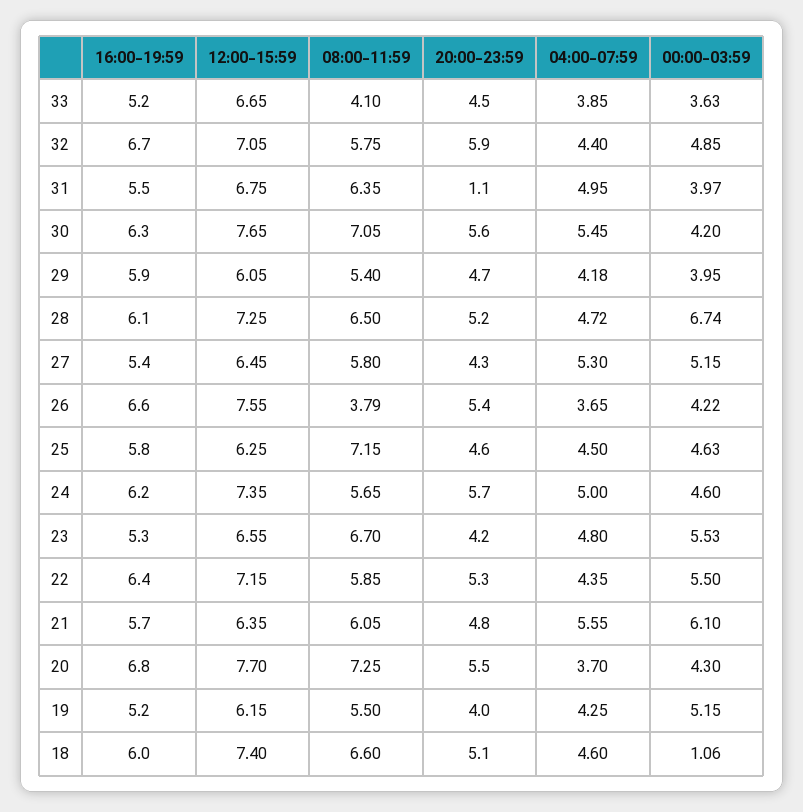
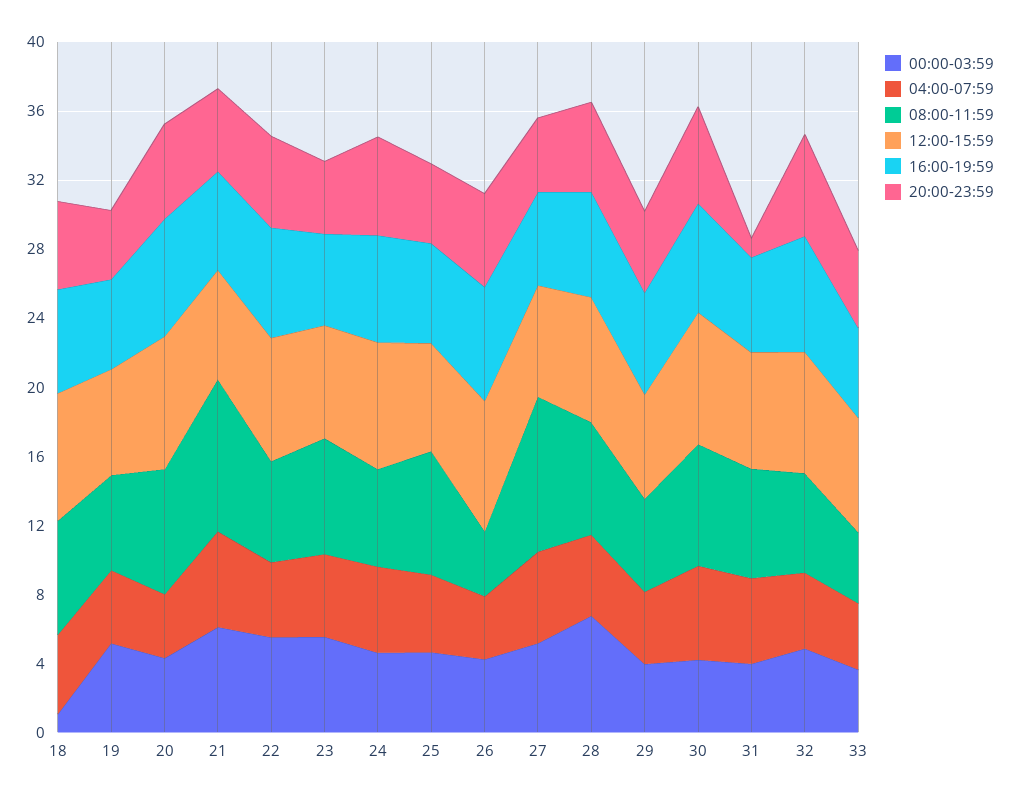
08:00-11:59, 27: 5.8 -> 9
08:00-11:59, 21: 6.05 -> 9

